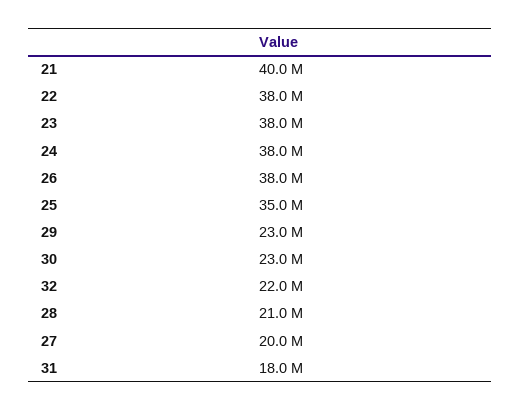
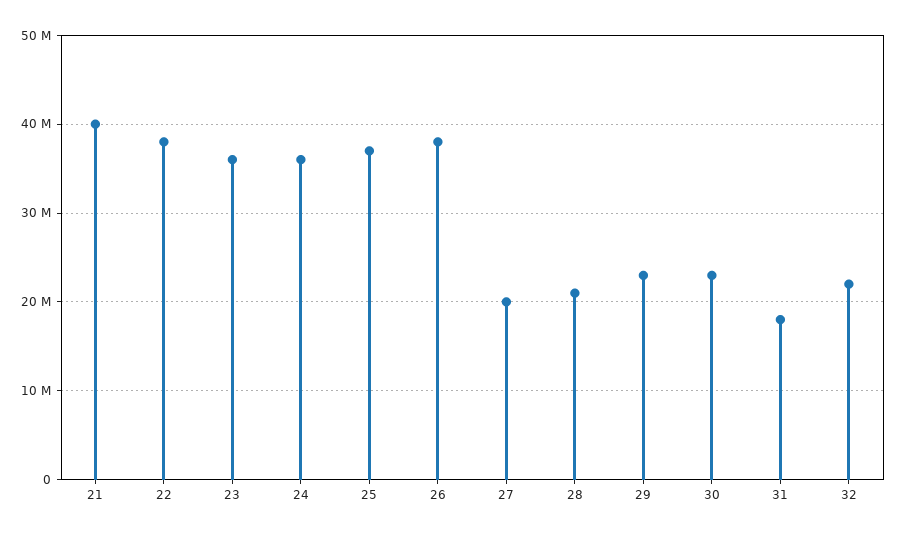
23: 38000000 -> 36000000
24: 38000000 -> 36000000
25: 35000000 -> 37000000

